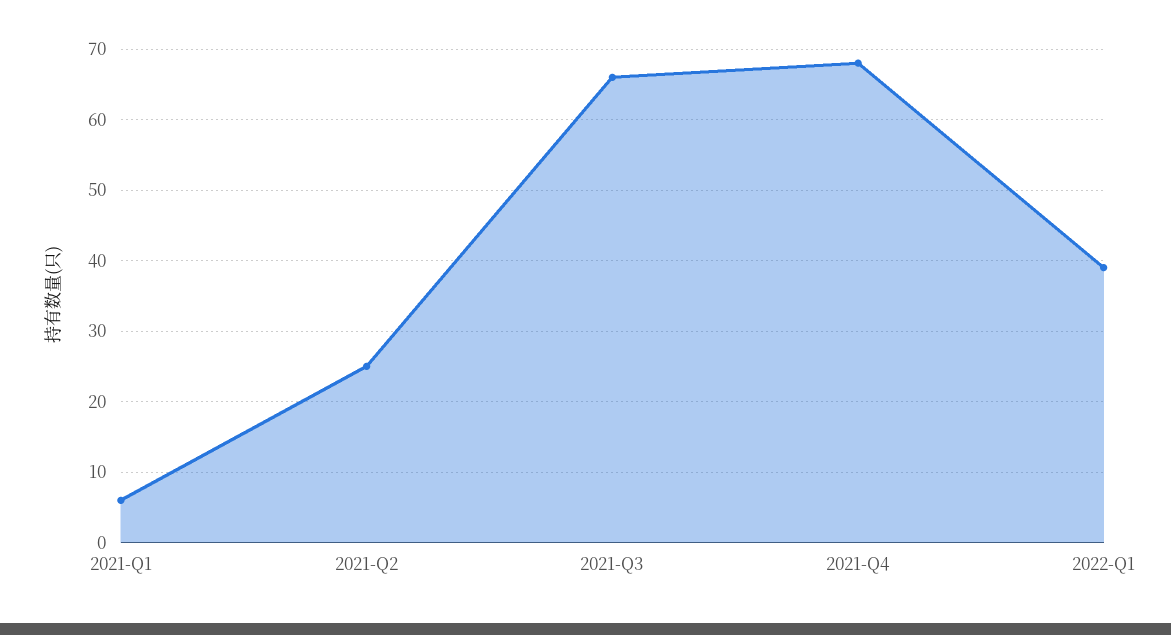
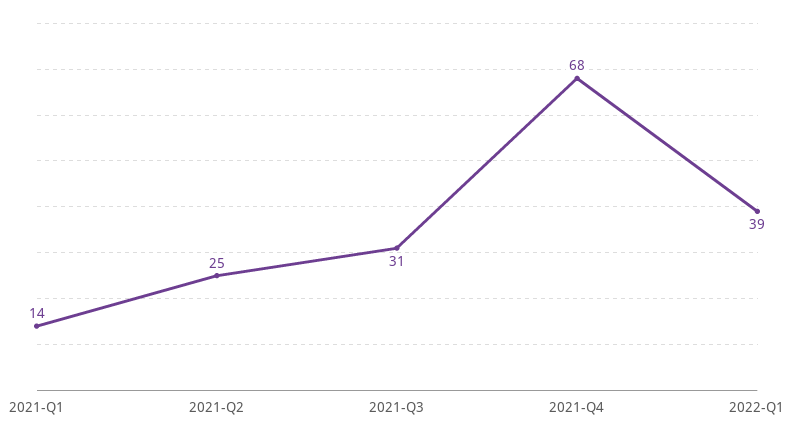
2021-Q1: 6 -> 14
2021-Q3: 66 -> 31

